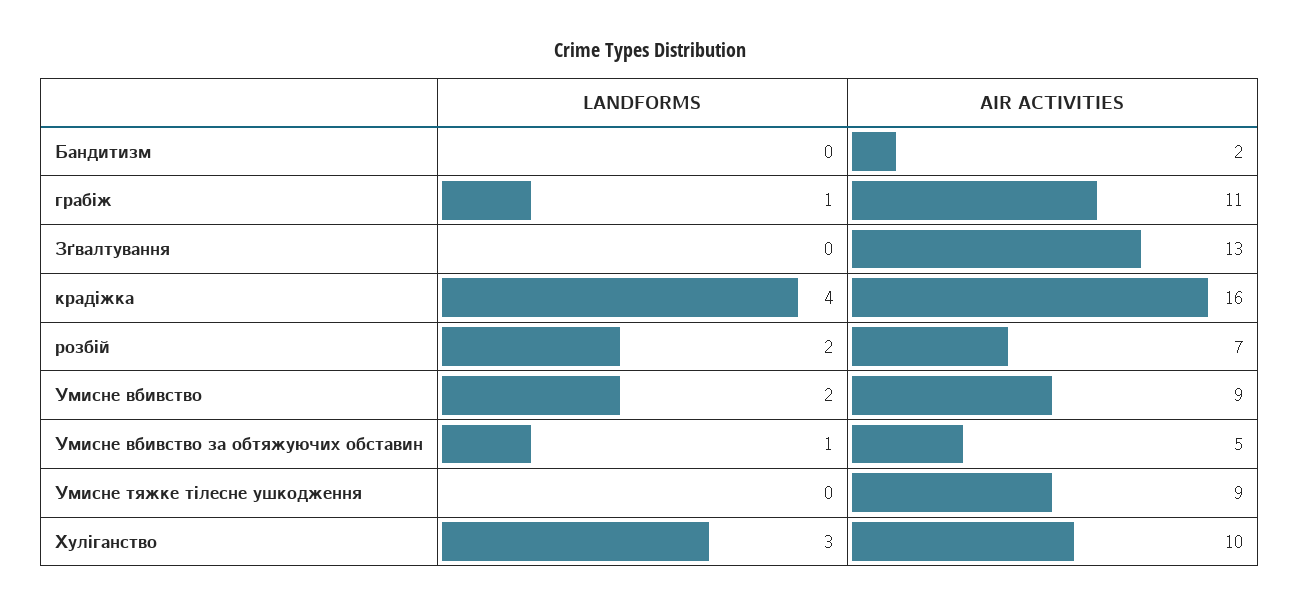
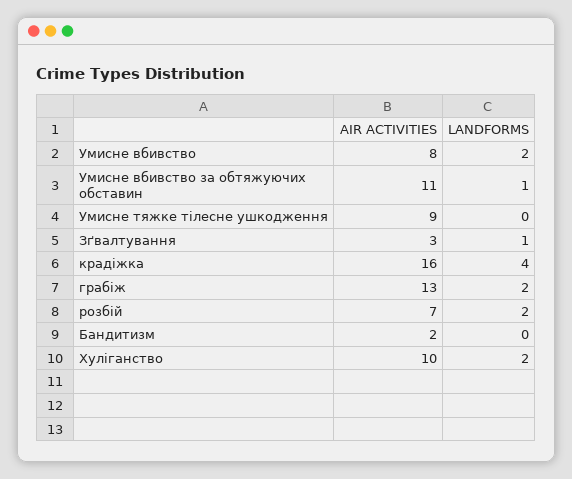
LANDFORMS, грабіж: 1 -> 2
AIR ACTIVITIES, грабіж: 11 -> 13
LANDFORMS, Зґвалтування: 0 -> 1
AIR ACTIVITIES, Зґвалтування: 13 -> 3
AIR ACTIVITIES, Умисне вбивство: 9 -> 8
AIR ACTIVITIES, Умисне вбивство за обтяжуючих обставин: 5 -> 11
LANDFORMS, Хуліганство: 3 -> 2

